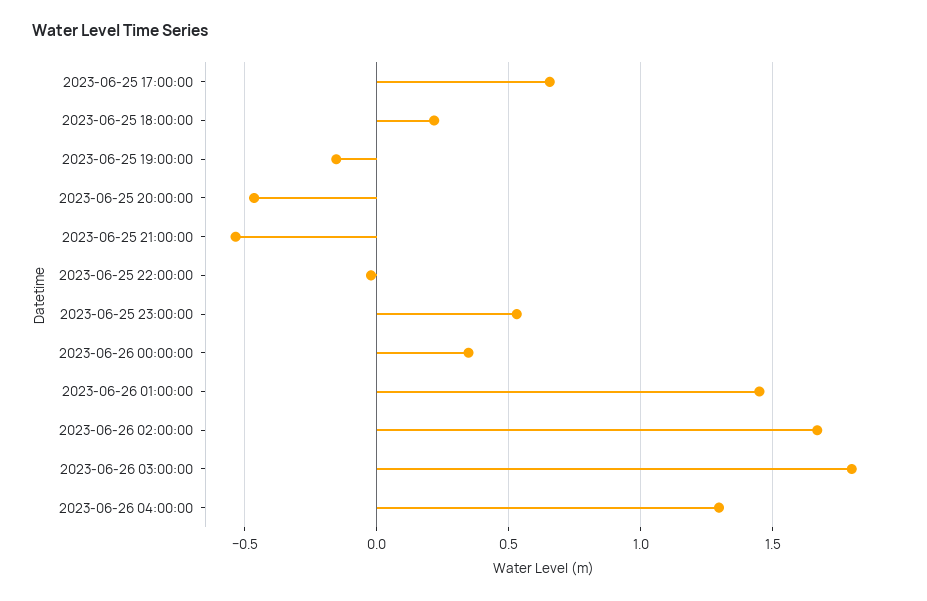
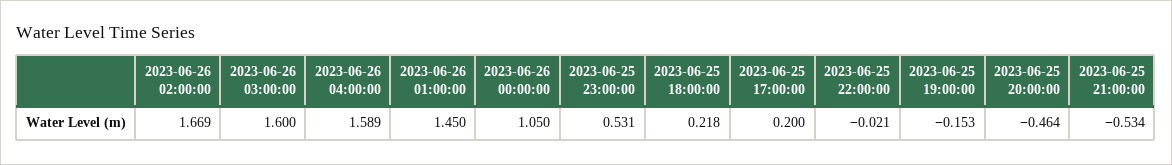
2023-06-25 17:00:00: 0.65 -> 0.2
2023-06-26 00:00:00: 0.35 -> 1.05
2023-06-26 03:00:00: 1.8 -> 1.6
2023-06-26 04:00:00: 1.3 -> 1.589

